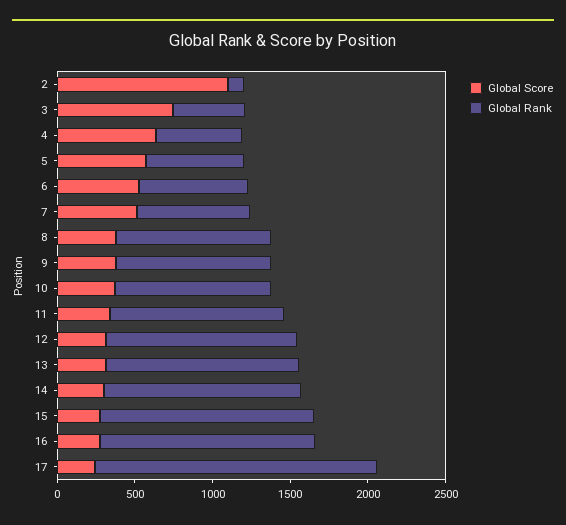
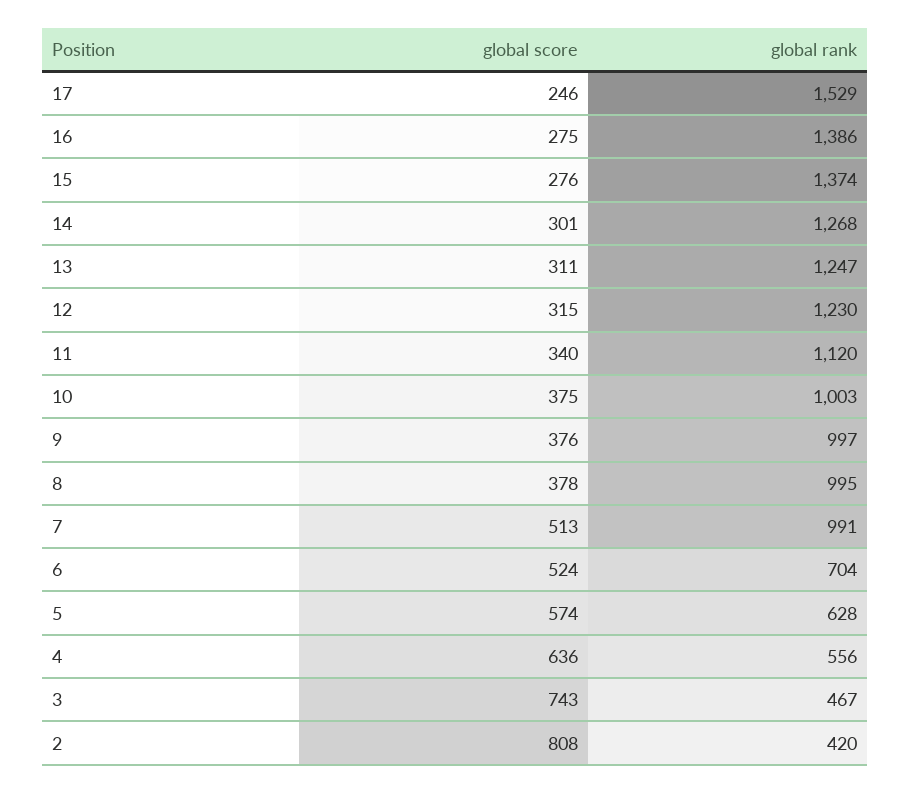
Global Score, 2: 1100 -> 808
Global Rank, 2: 100 -> 420
Global Rank, 7: 700 -> 991
Global Rank, 17: 1800 -> 1529

